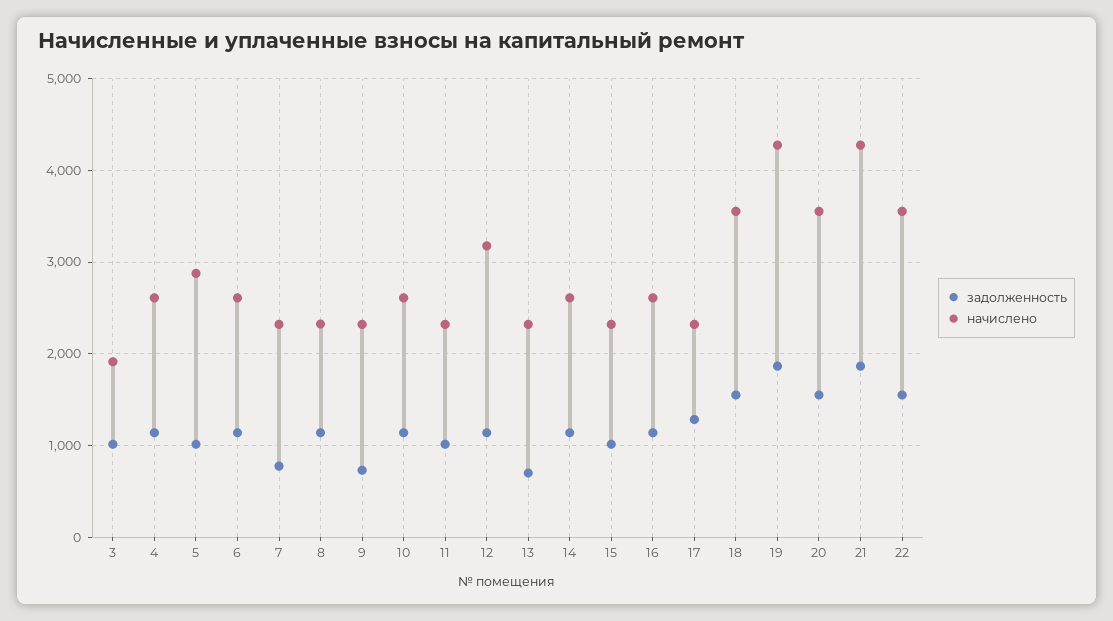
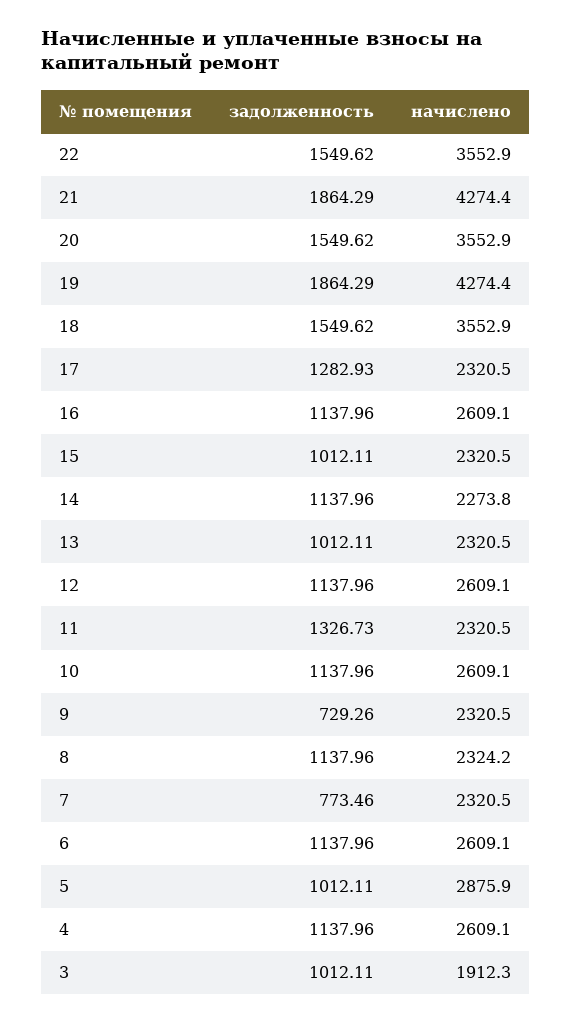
задолженность, 11: 1000 -> 1326.73
начислено, 12: 3200 -> 2609.1
задолженность, 13: 700 -> 1012.11
начислено, 14: 2600 -> 2273.8

